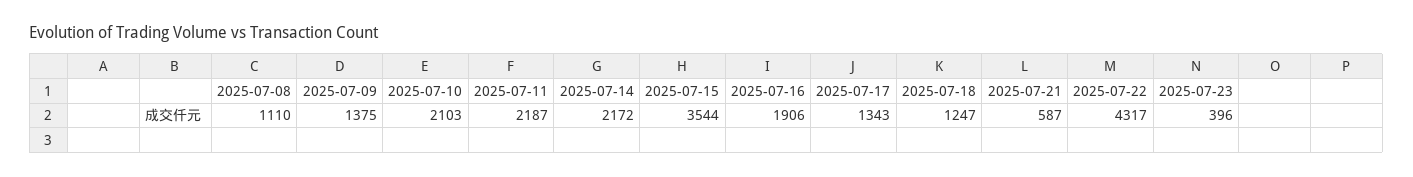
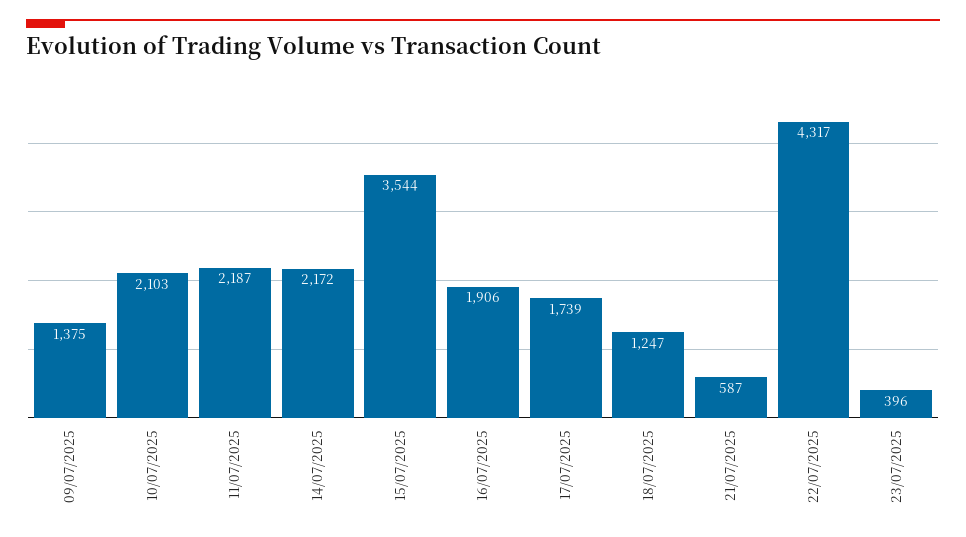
2025-07-08: 1110 -> none
2025-07-17: 1343 -> 1739

